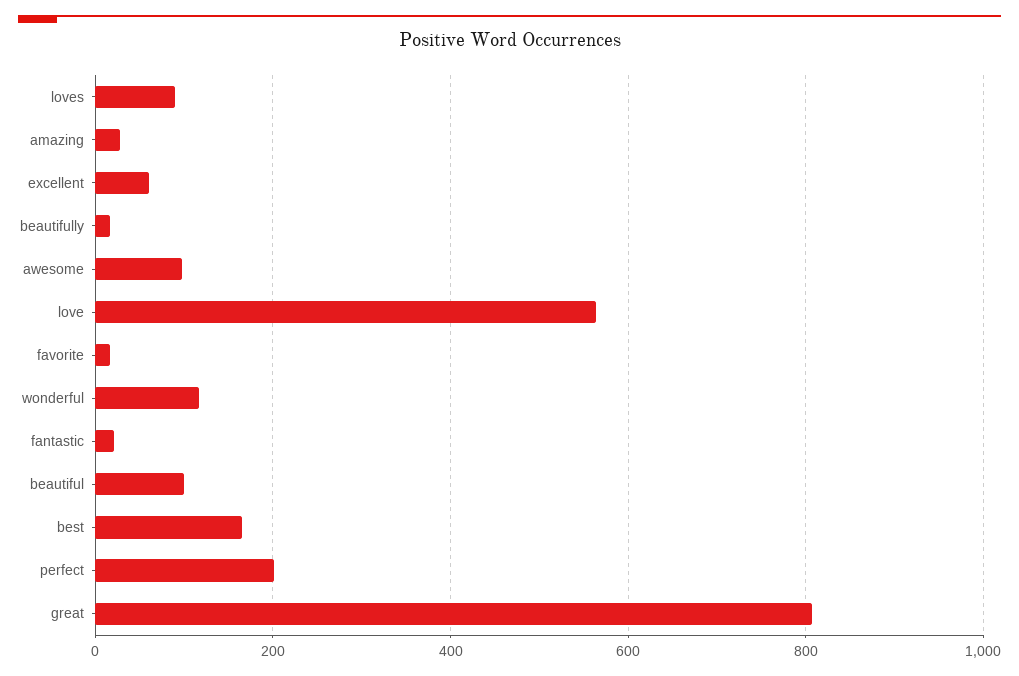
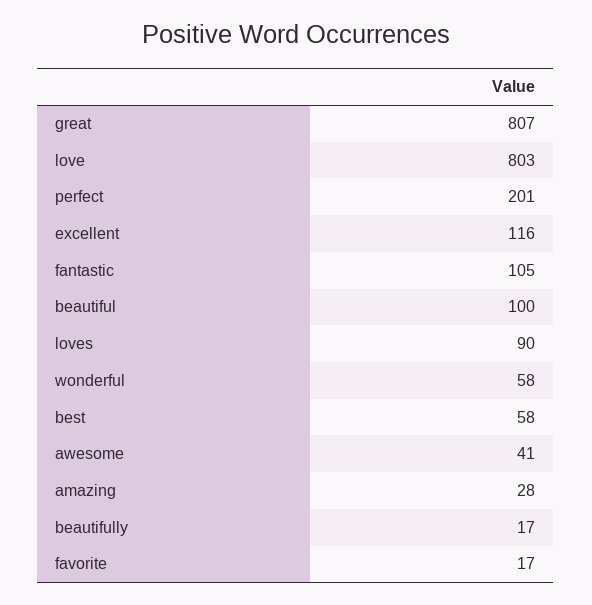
excellent: 60 -> 116
awesome: 100 -> 41
love: 560 -> 803
wonderful: 120 -> 58
fantastic: 20 -> 105
best: 160 -> 58

